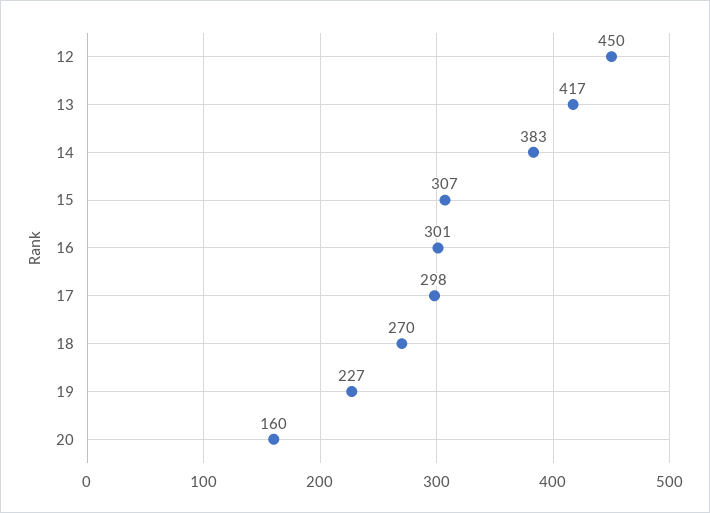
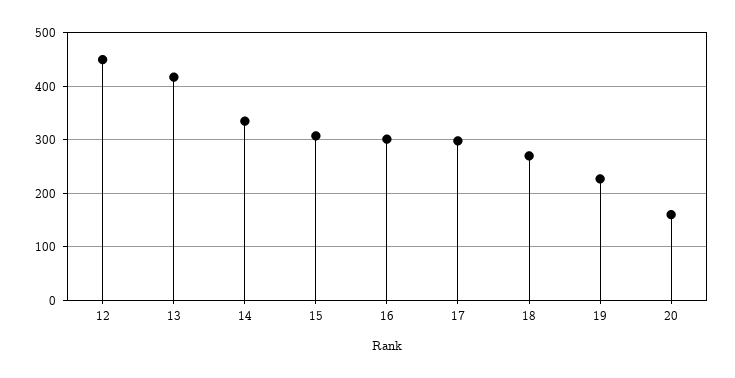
14: 383 -> 340

